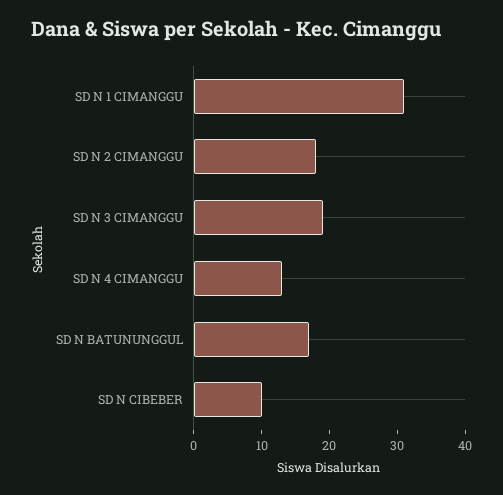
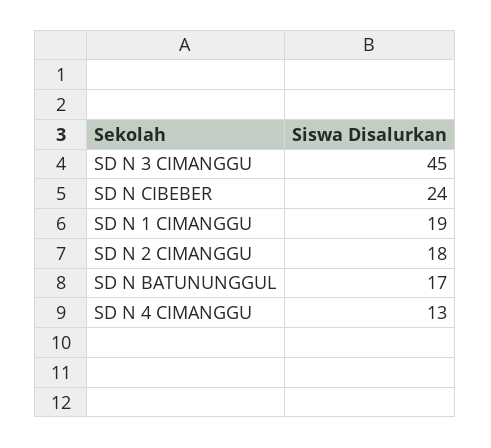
SD N 1 CIMANGGU: 30 -> 19
SD N 3 CIMANGGU: 20 -> 45
SD N CIBEBER: 10 -> 24

